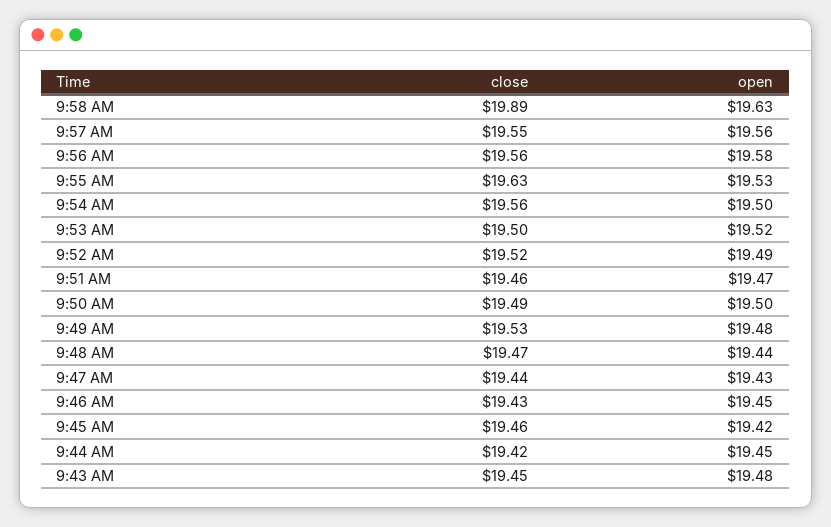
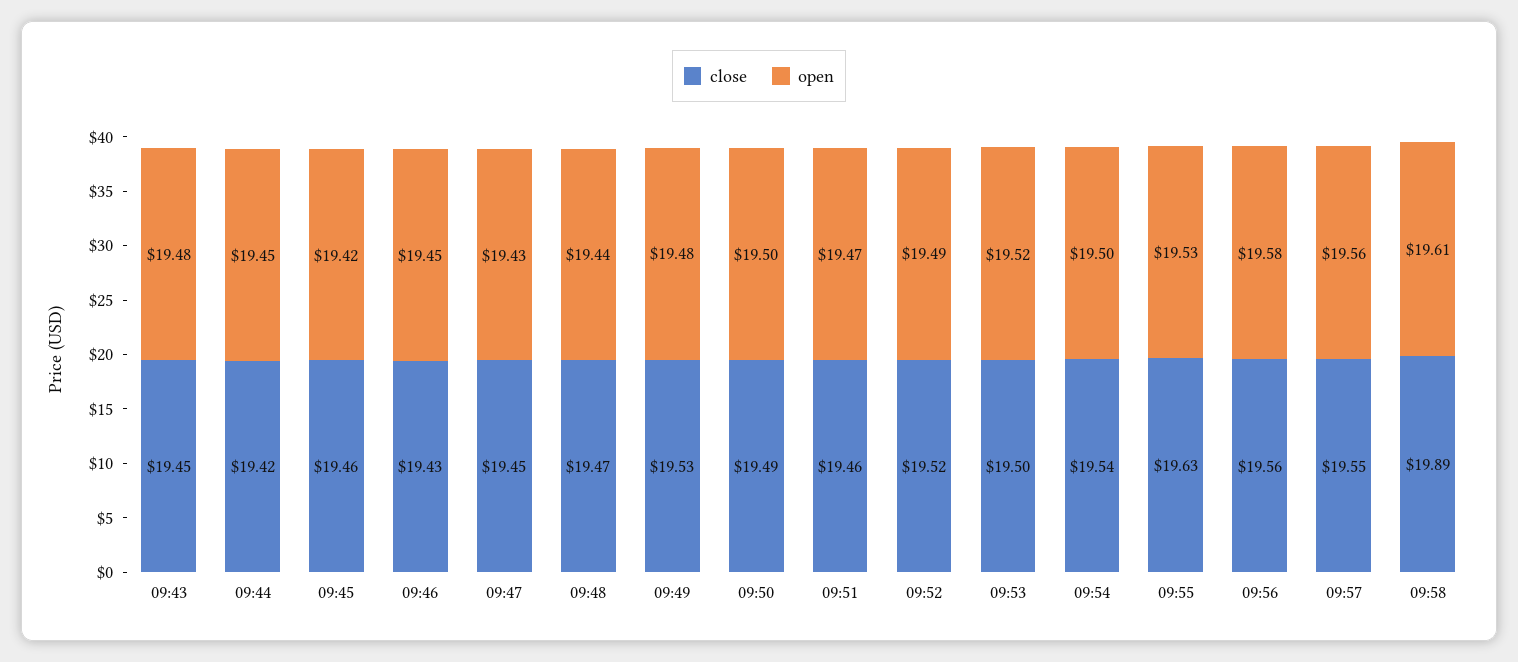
open, 9:58 AM: 19.63 -> 19.61
close, 9:54 AM: 19.56 -> 19.54
close, 9:47 AM: 19.44 -> 19.45

